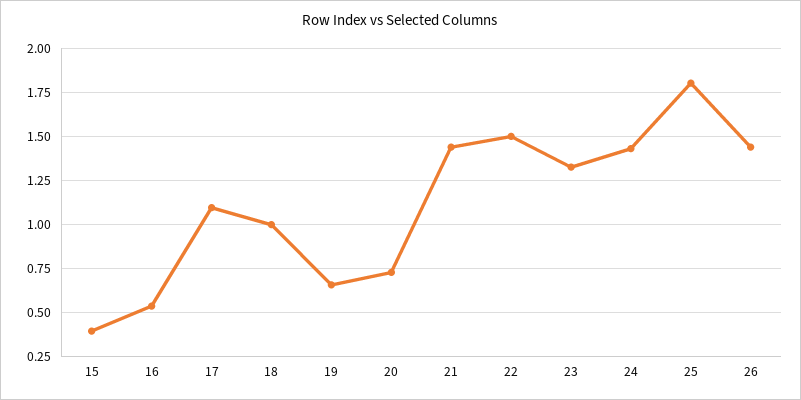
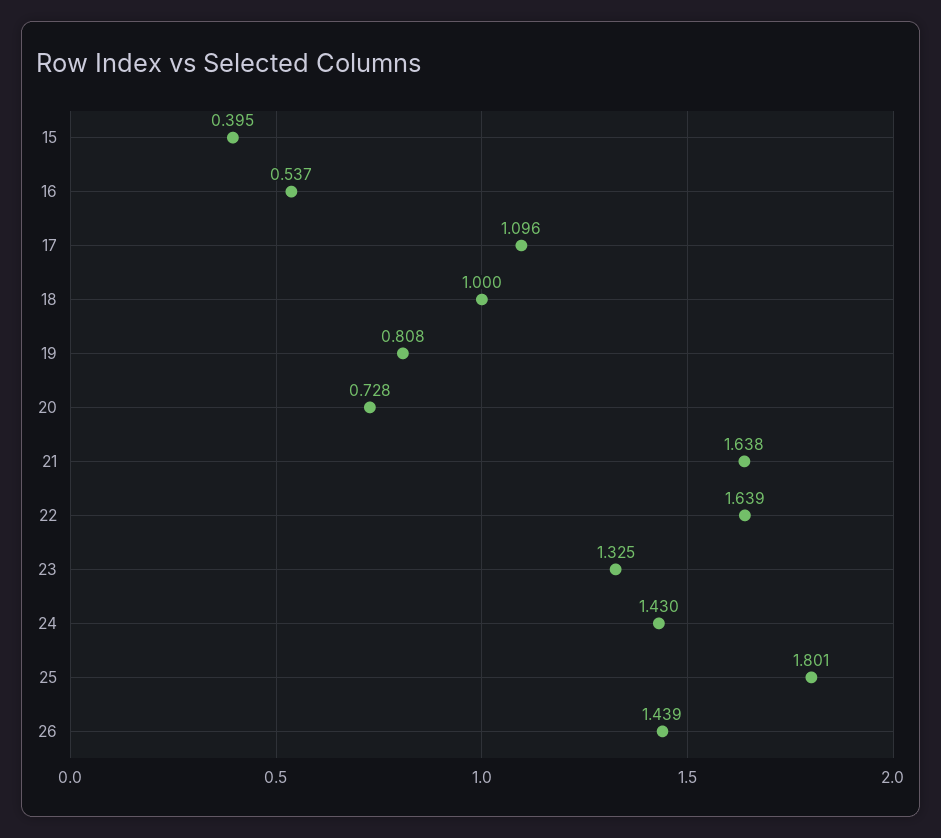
19: 0.65 -> 0.808
21: 1.45 -> 1.638
22: 1.5 -> 1.639

